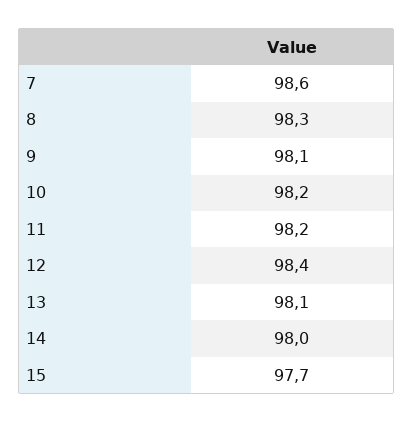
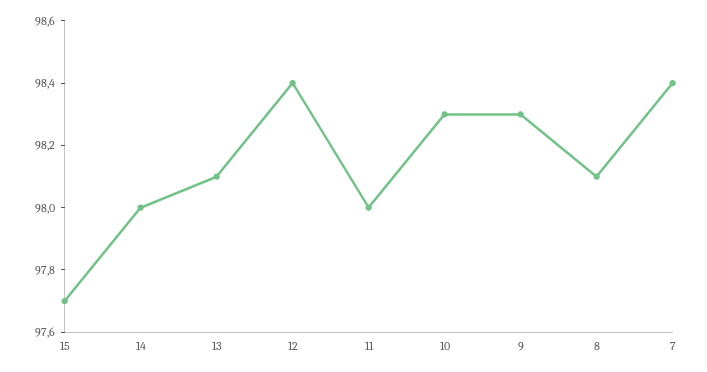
7: 98.6 -> 98.4
8: 98.3 -> 98.1
9: 98.1 -> 98.3
10: 98.2 -> 98.3
11: 98.2 -> 98

